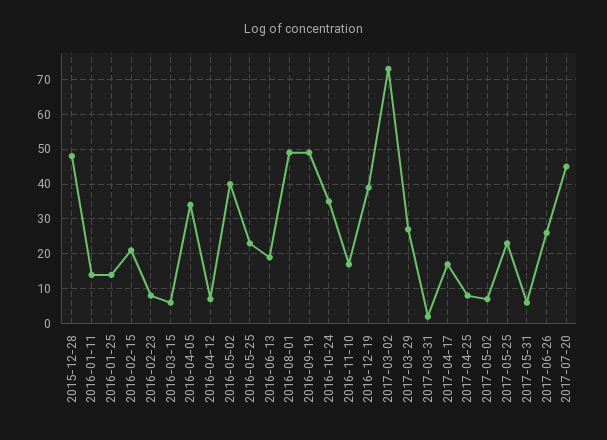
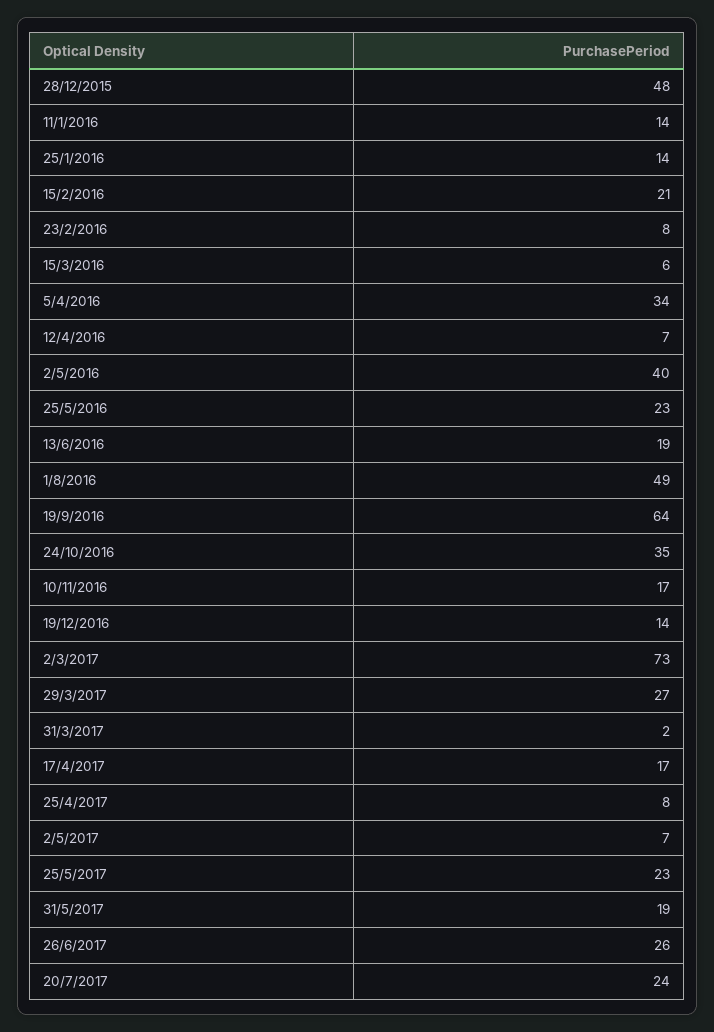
2016-09-19: 50 -> 64
2016-12-19: 40 -> 14
2017-05-31: 5 -> 19
2017-07-20: 45 -> 24

